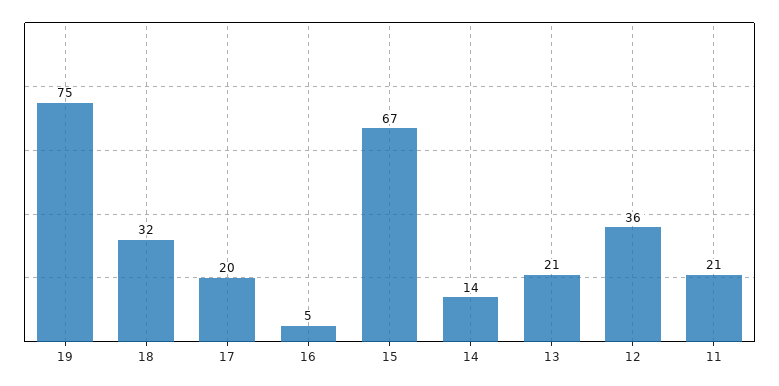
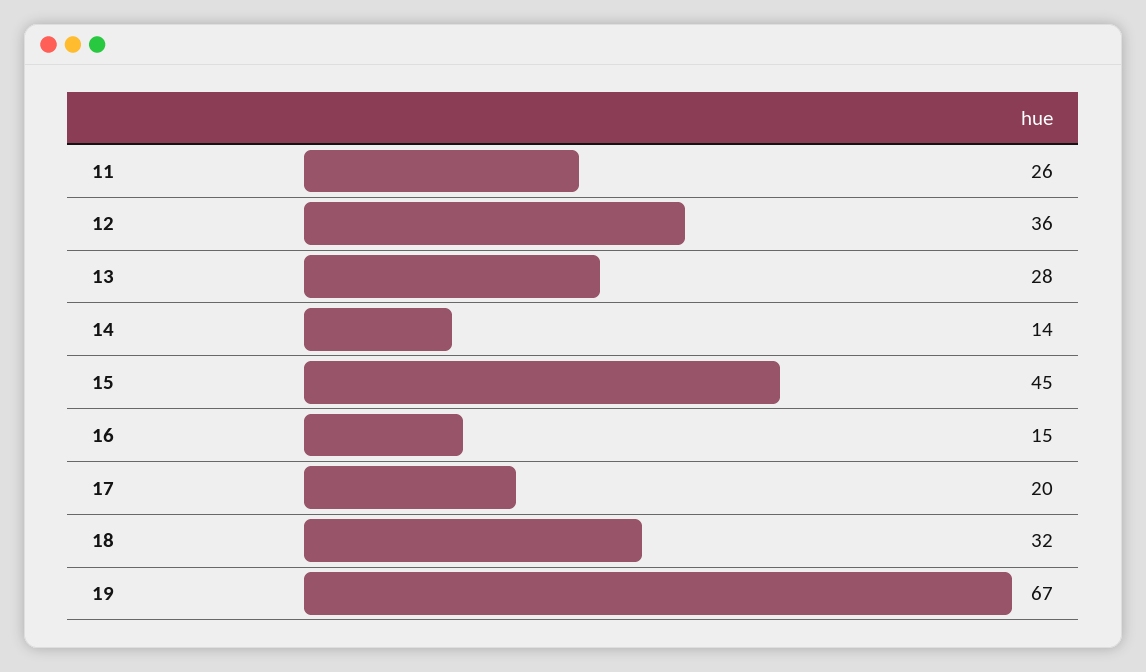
19: 75 -> 67
16: 5 -> 15
15: 67 -> 45
13: 21 -> 28
11: 21 -> 26

